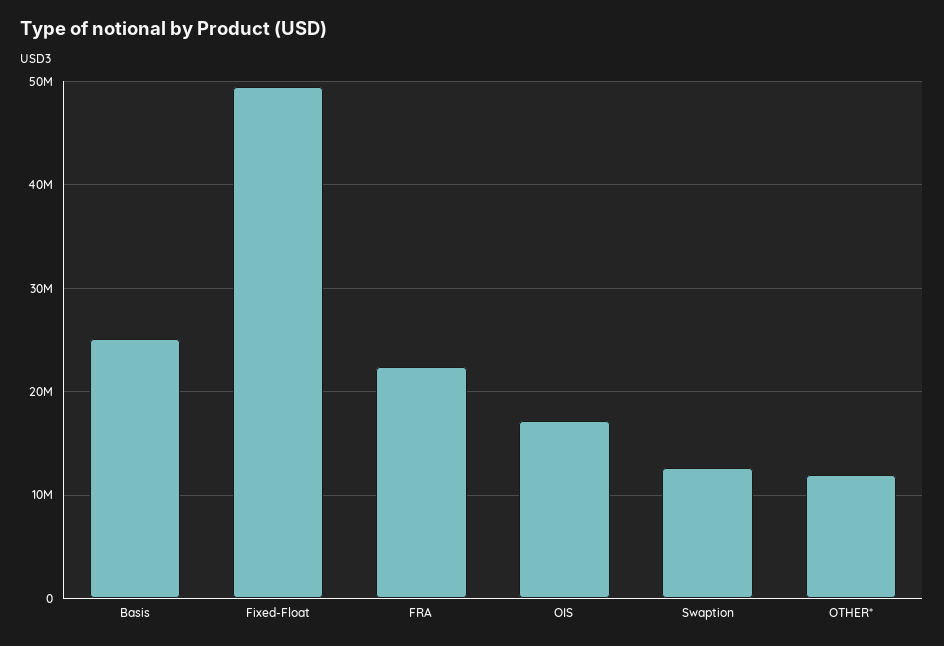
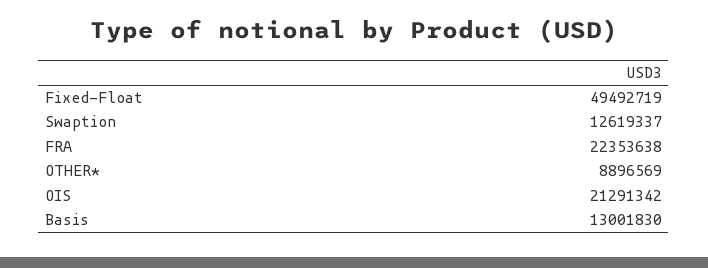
Basis: 25000000 -> 13001830
OIS: 17000000 -> 21291342
OTHER*: 12000000 -> 8896569

